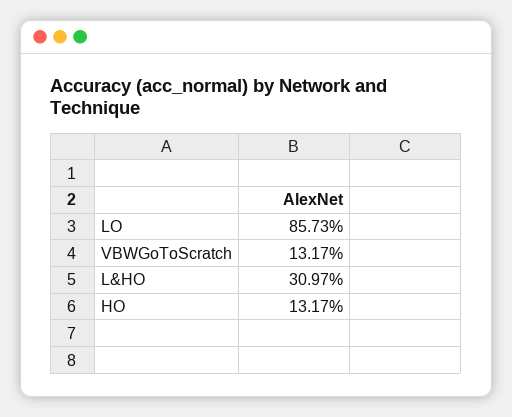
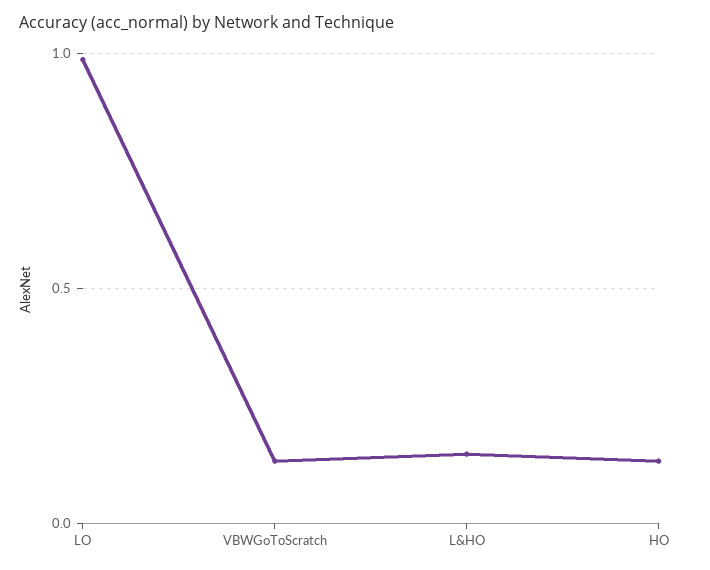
LO: 0.8573 -> 1
L&HO: 0.3097 -> 0.15

